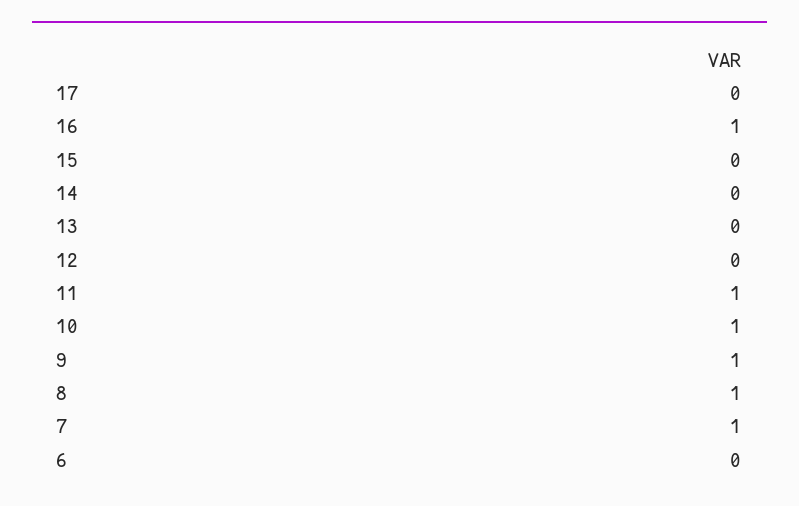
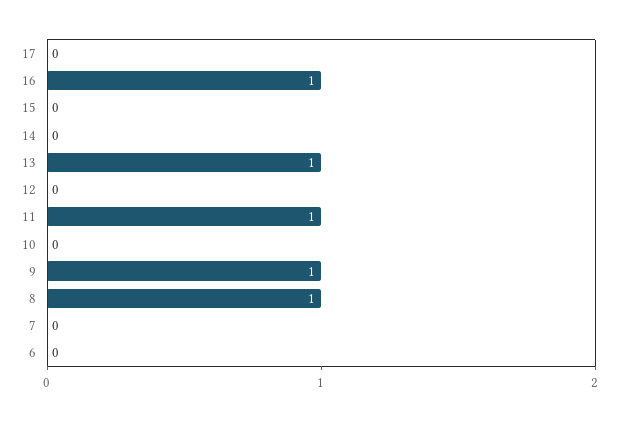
13: 0 -> 1
10: 1 -> 0
7: 1 -> 0

